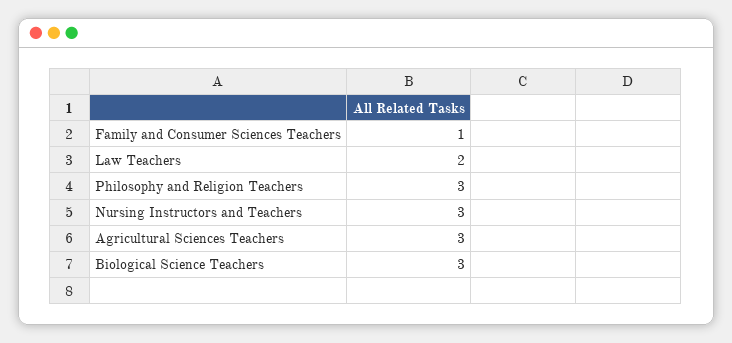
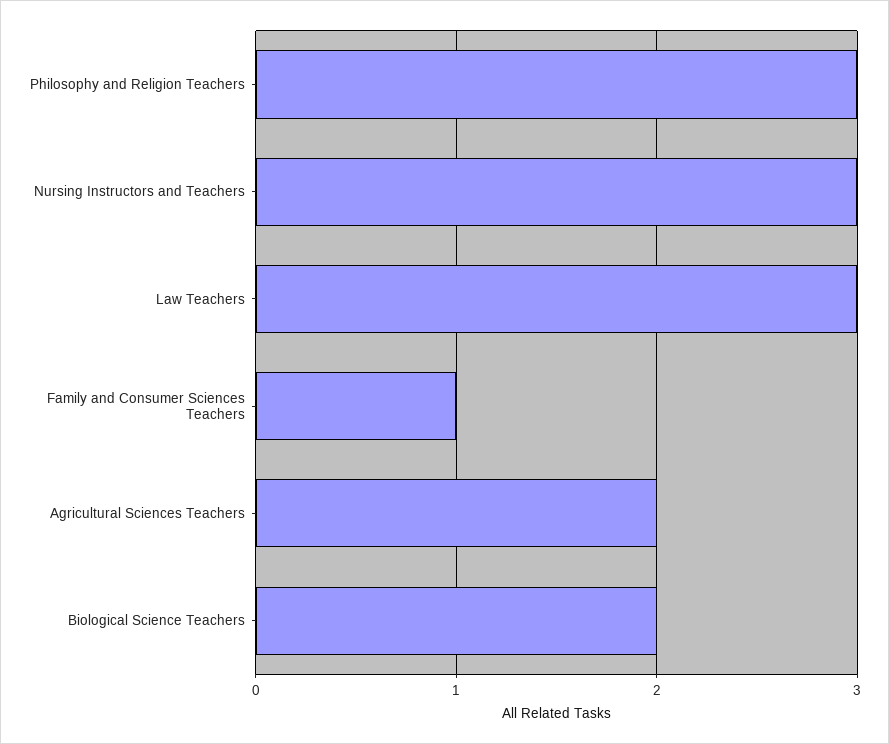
Law Teachers: 2 -> 3
Agricultural Sciences Teachers: 3 -> 2
Biological Science Teachers: 3 -> 2

